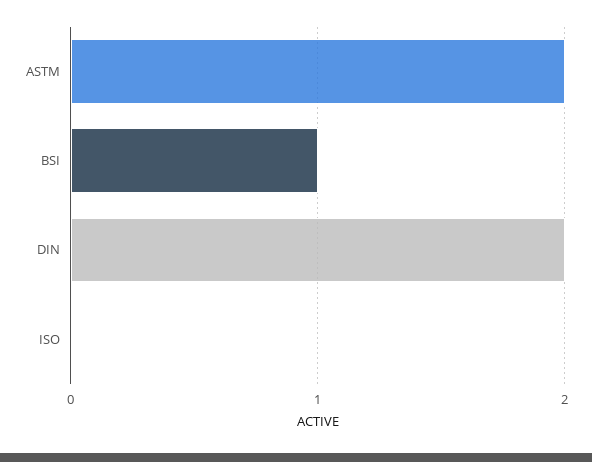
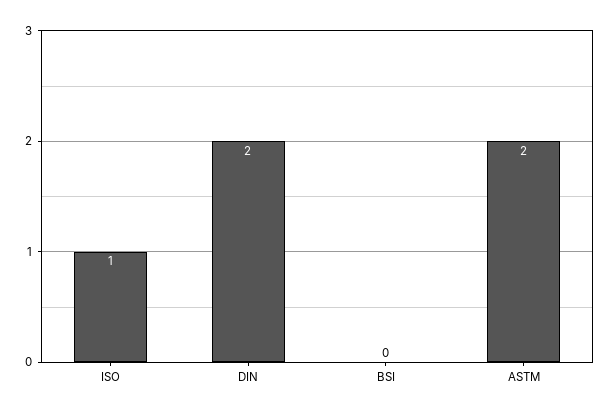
BSI: 1 -> 0
ISO: 0 -> 1

